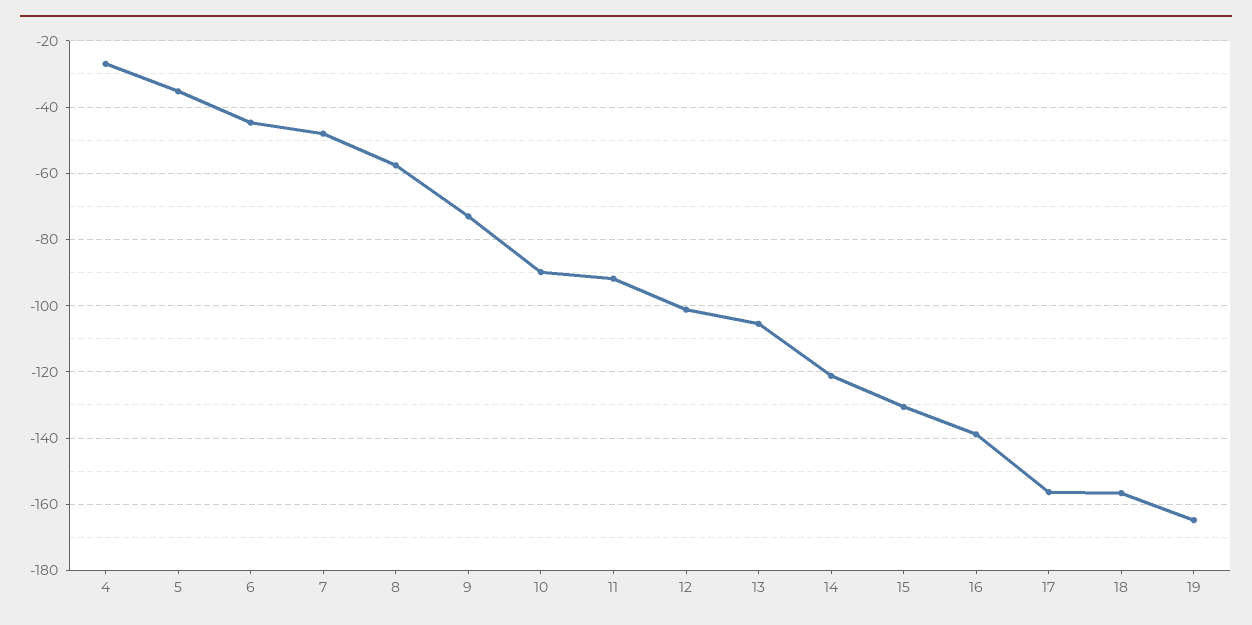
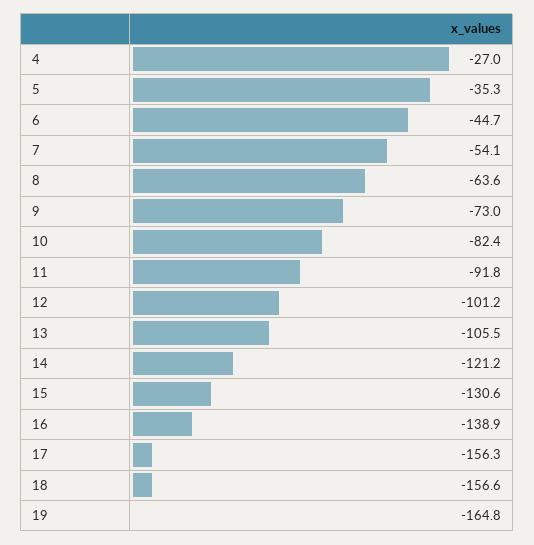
7: -48 -> -54.1
8: -58 -> -63.6
10: -90 -> -82.4

